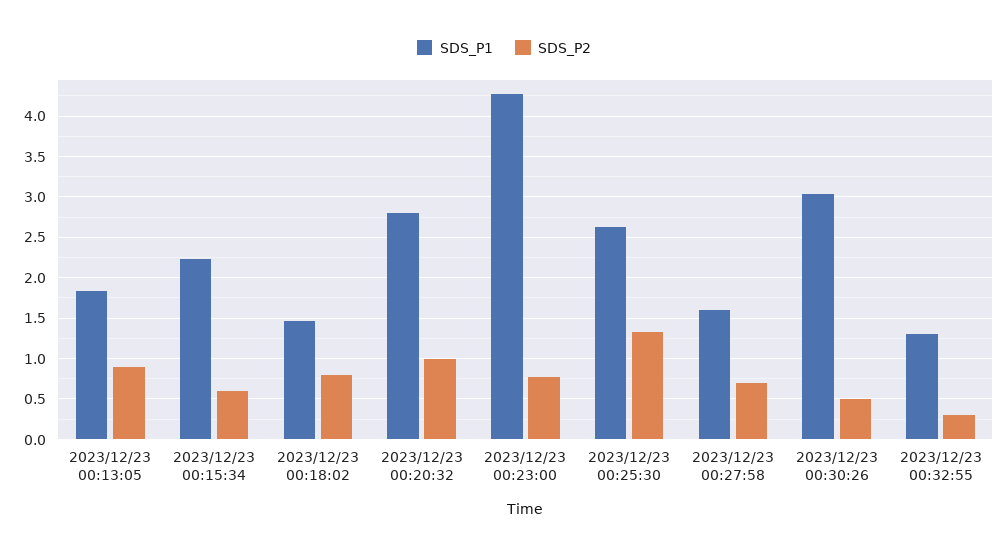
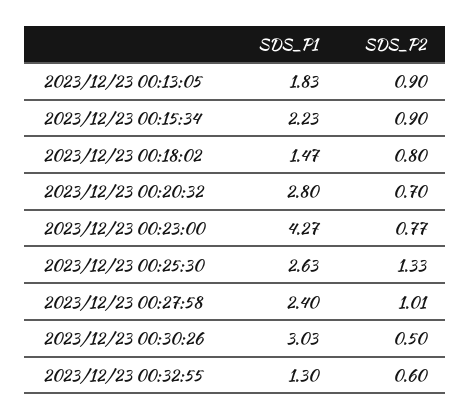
SDS_P2, 2023/12/23 00:15:34: 0.6 -> 0.9
SDS_P2, 2023/12/23 00:20:32: 1 -> 0.7
SDS_P1, 2023/12/23 00:27:58: 1.6 -> 2.4
SDS_P2, 2023/12/23 00:27:58: 0.7 -> 1.01
SDS_P2, 2023/12/23 00:32:55: 0.3 -> 0.6

